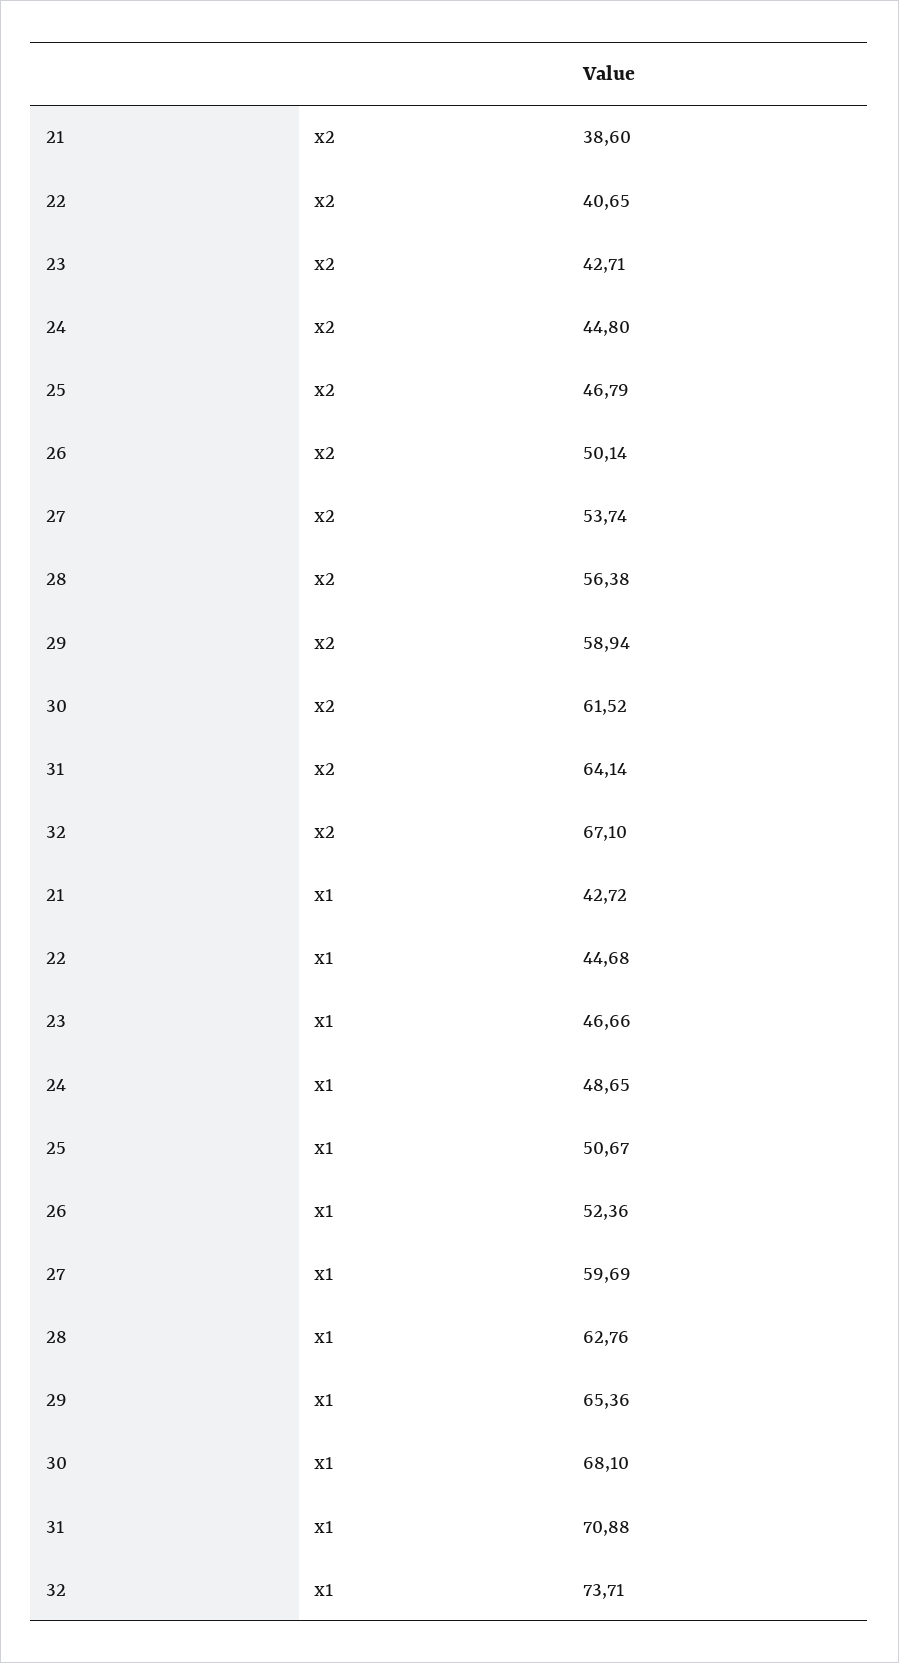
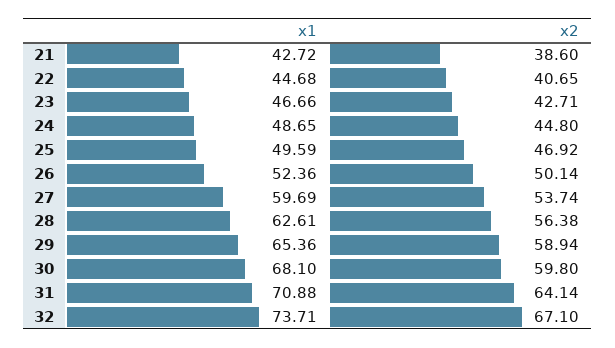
25, x2: 46.79 -> 46.92
30, x2: 61.52 -> 59.8
25, x1: 50.67 -> 49.59
28, x1: 62.76 -> 62.61

